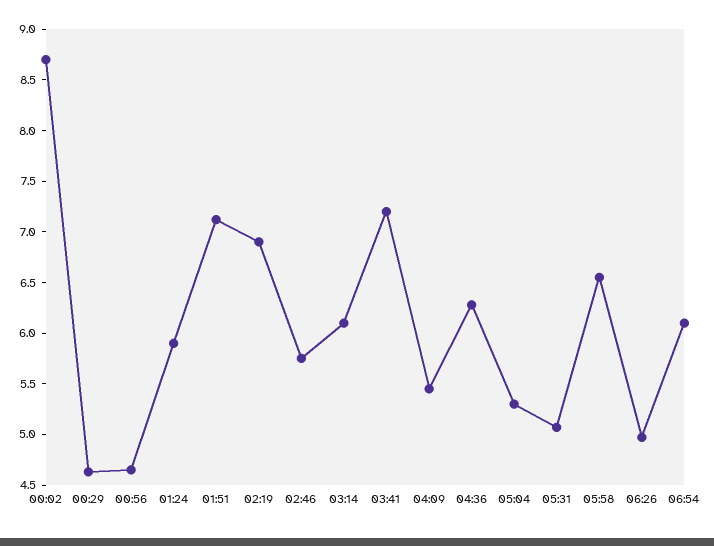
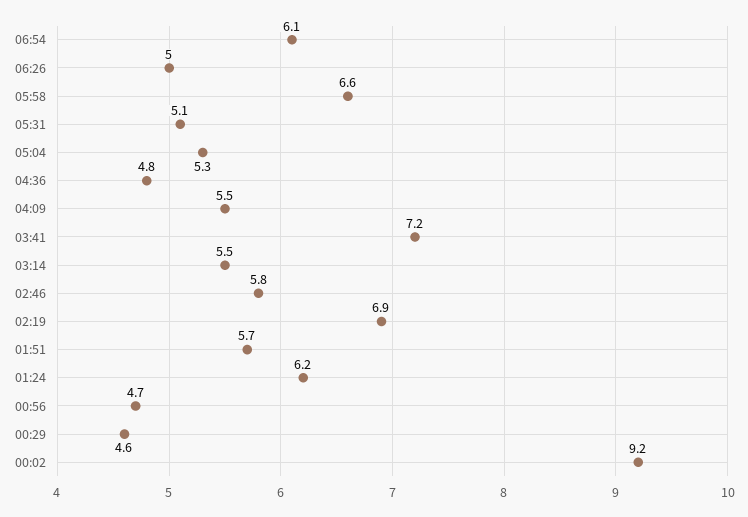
00:02: 8.7 -> 9.2
01:24: 5.9 -> 6.2
01:51: 7.1 -> 5.7
03:14: 6.1 -> 5.5
04:36: 6.3 -> 4.8

